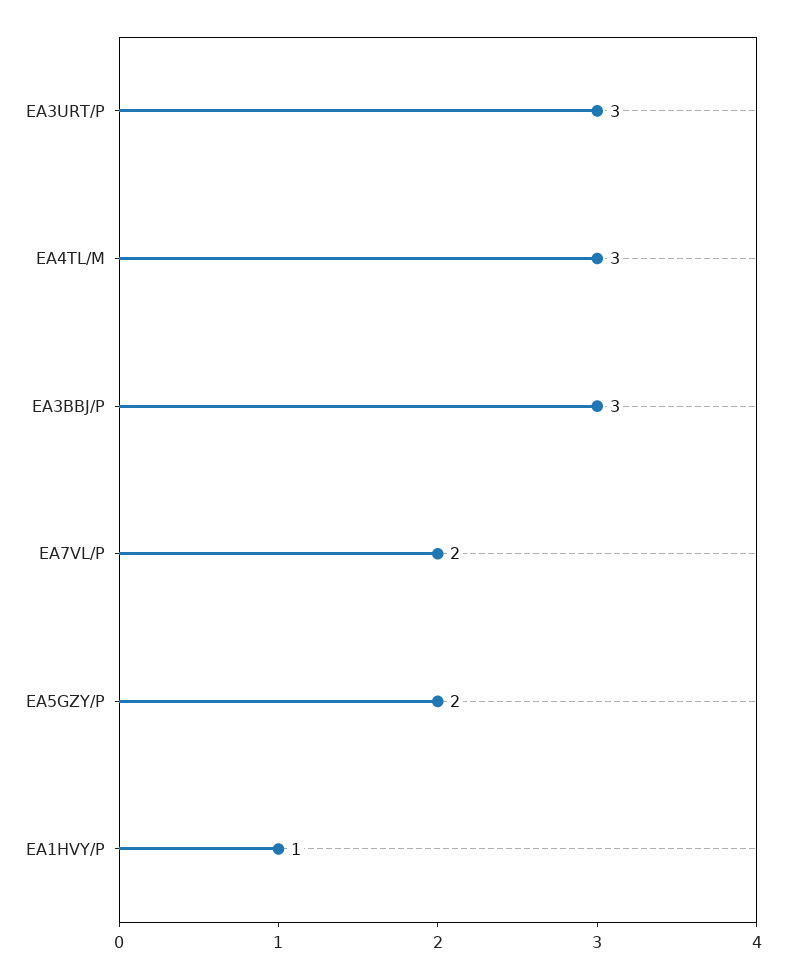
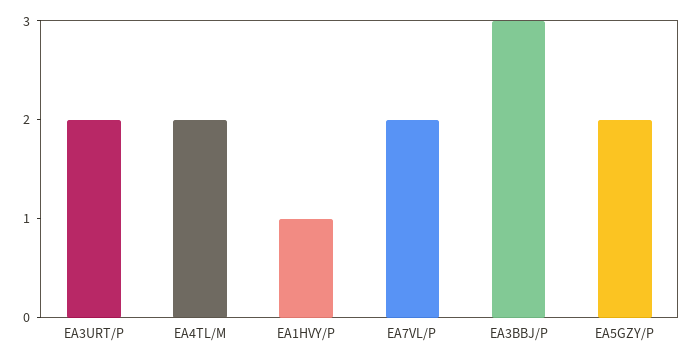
EA3URT/P: 3 -> 2
EA4TL/M: 3 -> 2

